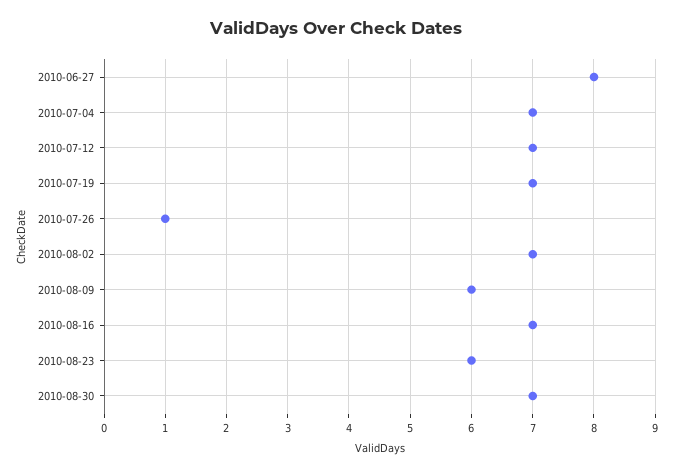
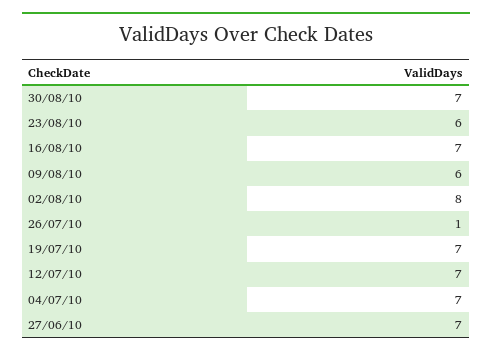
2010-06-27: 8 -> 7
2010-08-02: 7 -> 8

